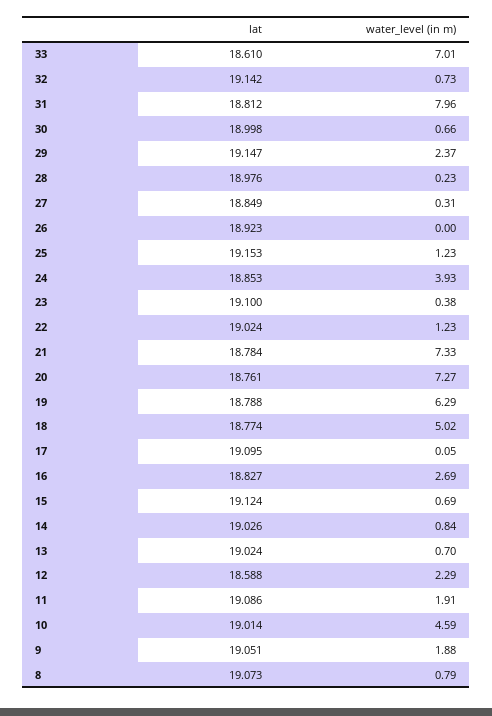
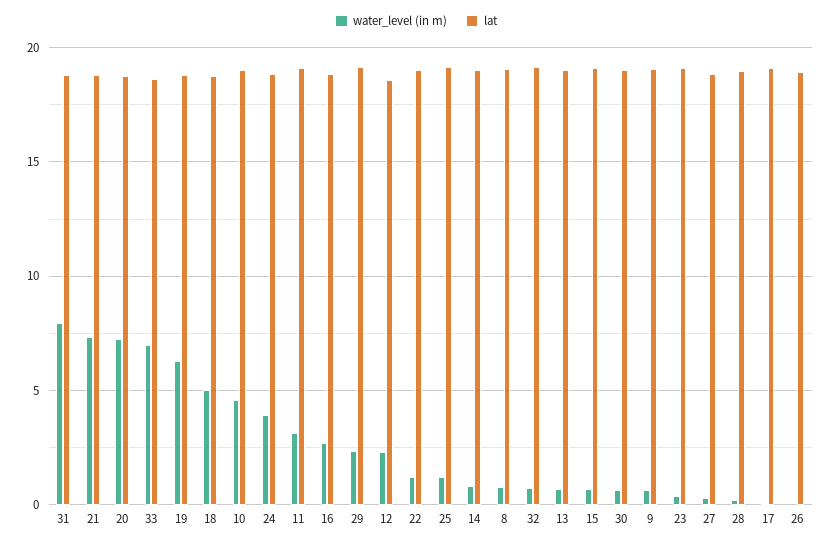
water_level (in m), 11: 1.91 -> 3
water_level (in m), 9: 1.88 -> 0.5

